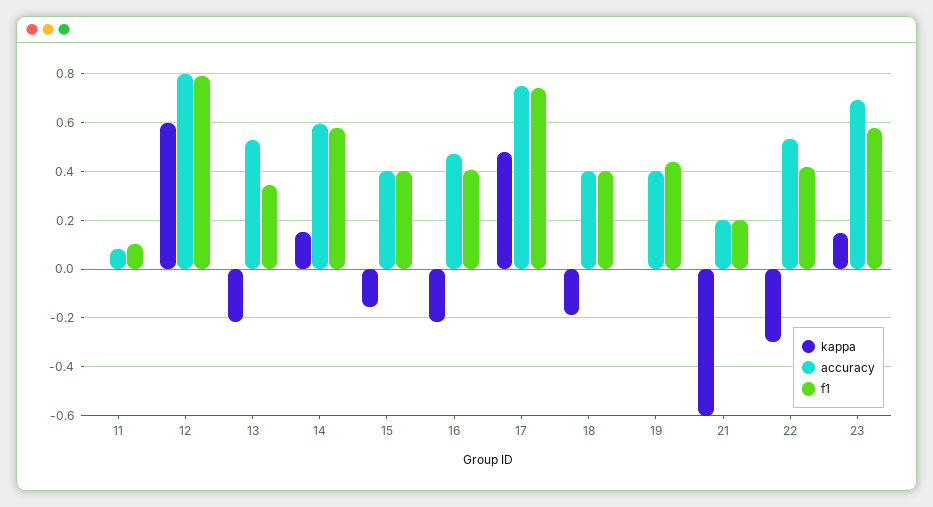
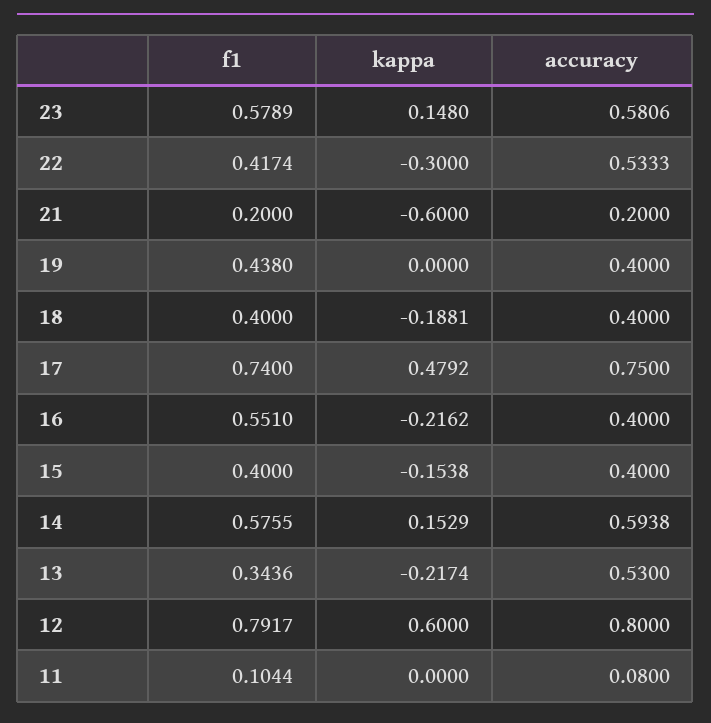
accuracy, 16: 0.475 -> 0.4
f1, 16: 0.4 -> 0.551
accuracy, 23: 0.7 -> 0.5806

